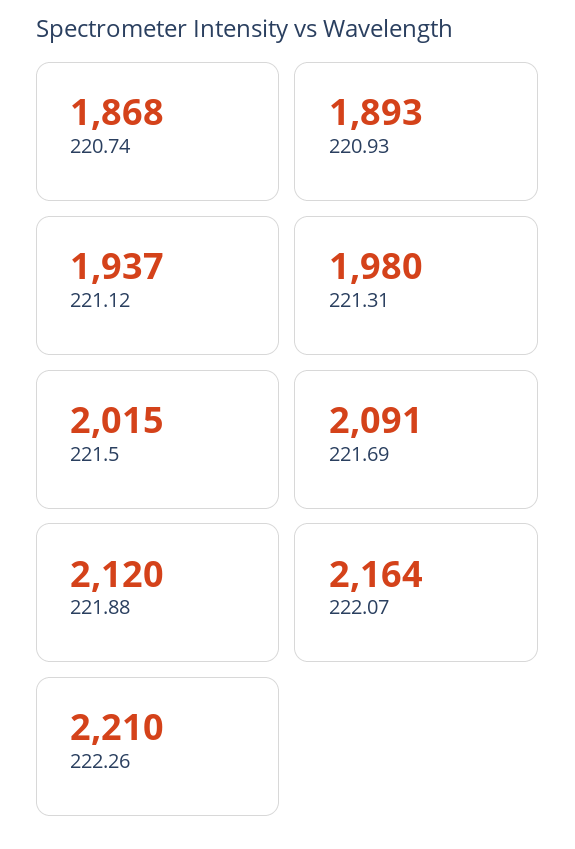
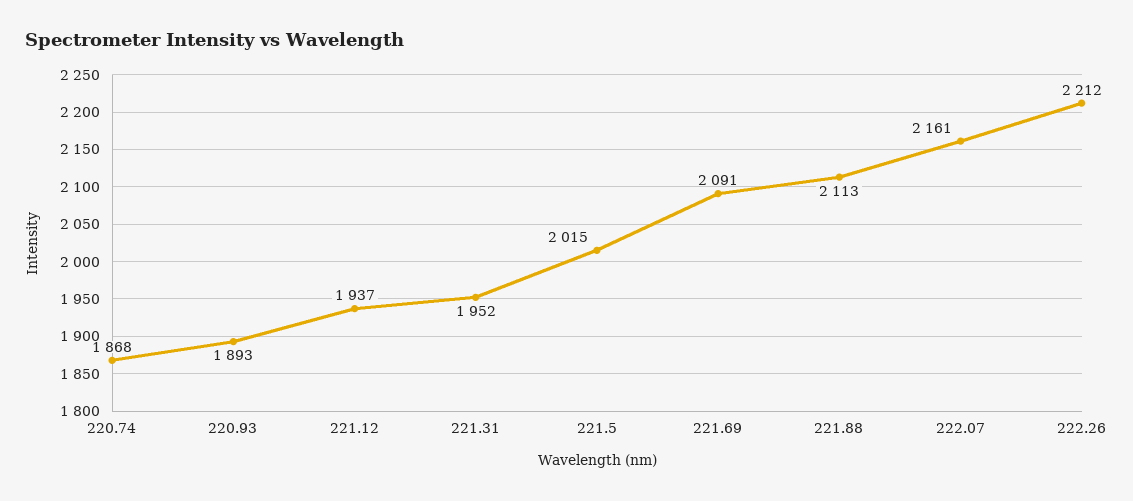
221.31: 1980 -> 1952
221.88: 2120 -> 2113
222.07: 2164 -> 2161
222.26: 2210 -> 2212

